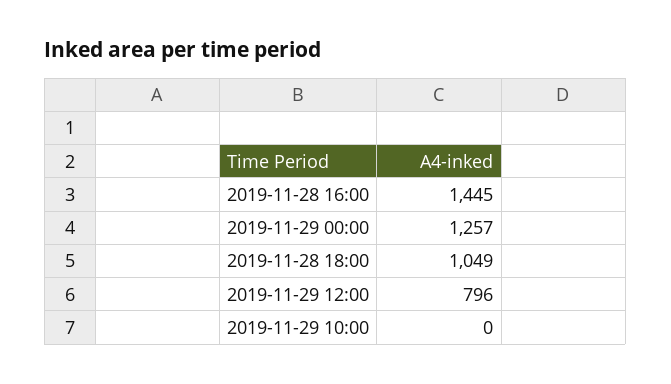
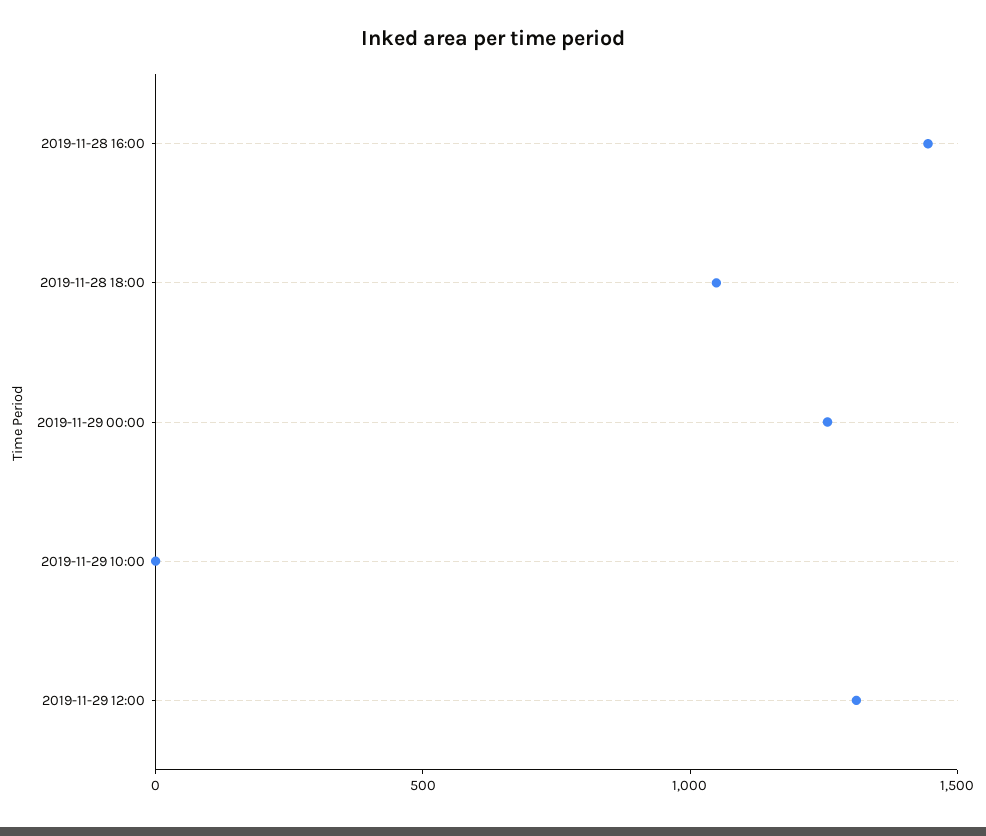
2019-11-29 12:00: 796 -> 1300

